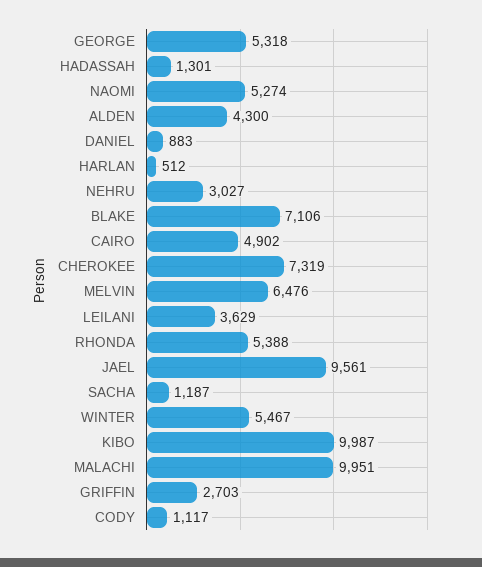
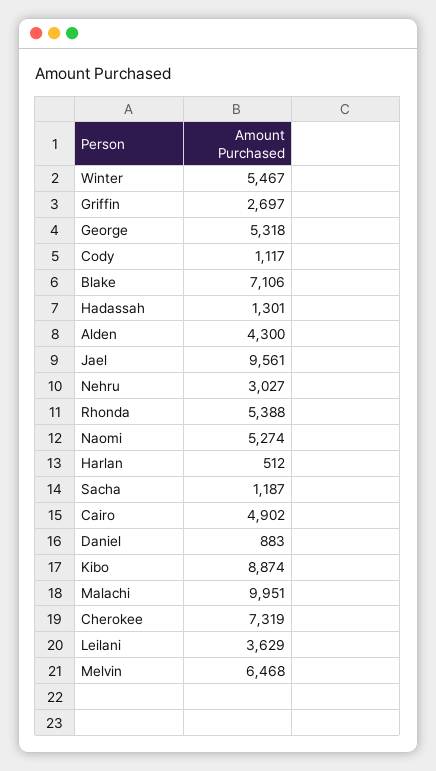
MELVIN: 6476 -> 6468
KIBO: 9987 -> 8874
GRIFFIN: 2703 -> 2697

